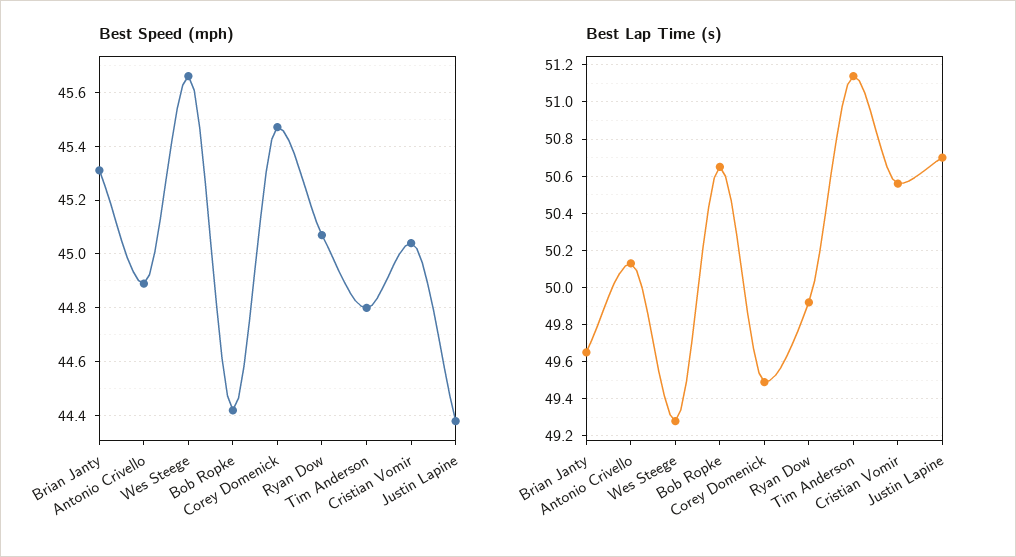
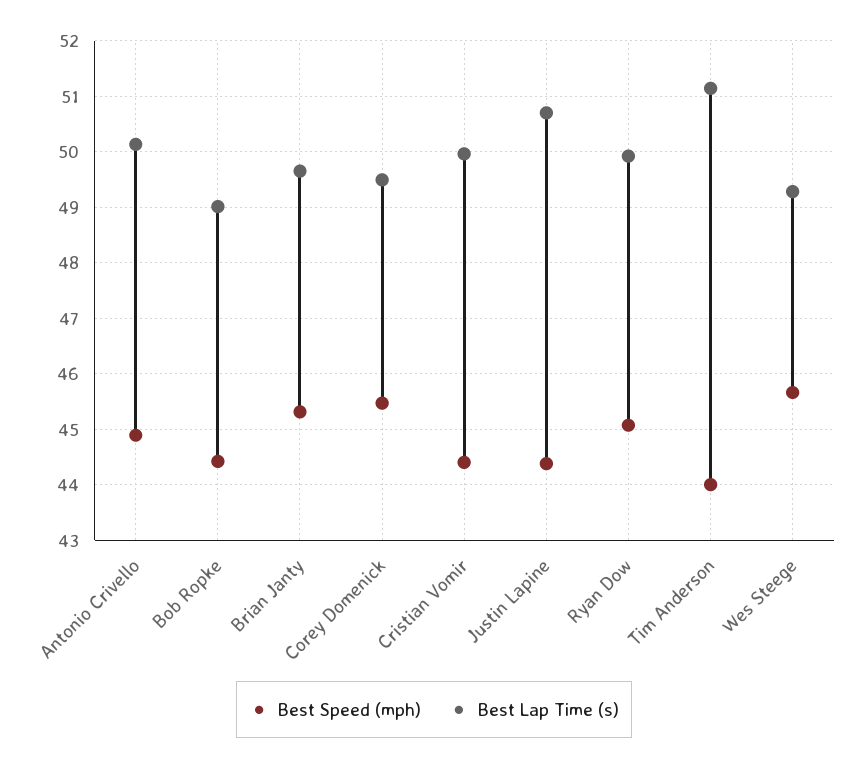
Best Speed (mph), Tim Anderson: 44.8 -> 44
Best Speed (mph), Cristian Vomir: 45.05 -> 44.4
Best Lap Time (s), Bob Ropke: 50.65 -> 49
Best Lap Time (s), Cristian Vomir: 50.55 -> 50

